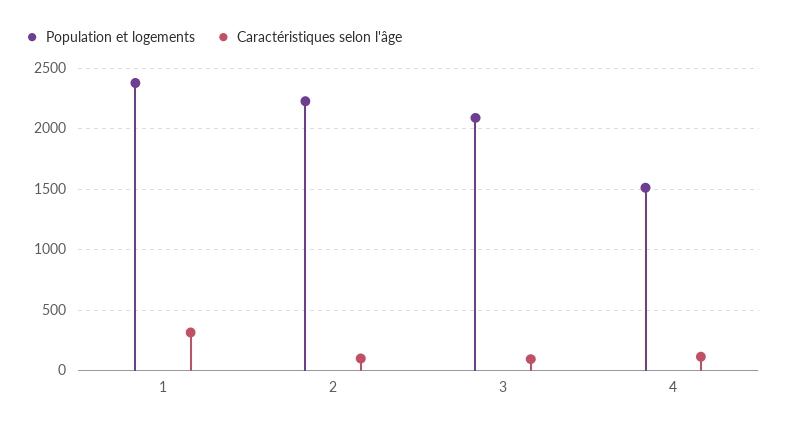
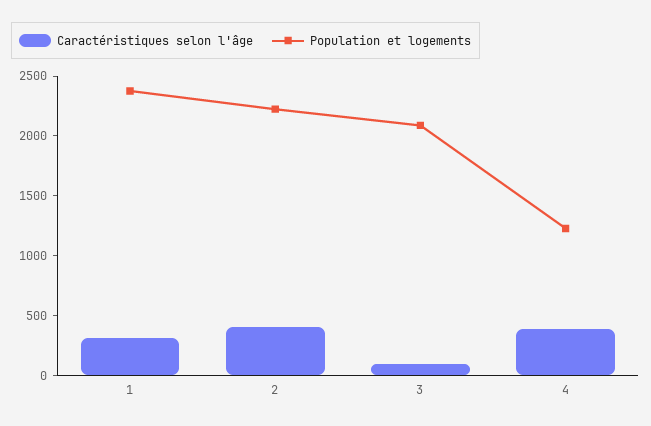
Caractéristiques selon l'âge, 2: 100 -> 400
Population et logements, 4: 1500 -> 1200
Caractéristiques selon l'âge, 4: 100 -> 400

